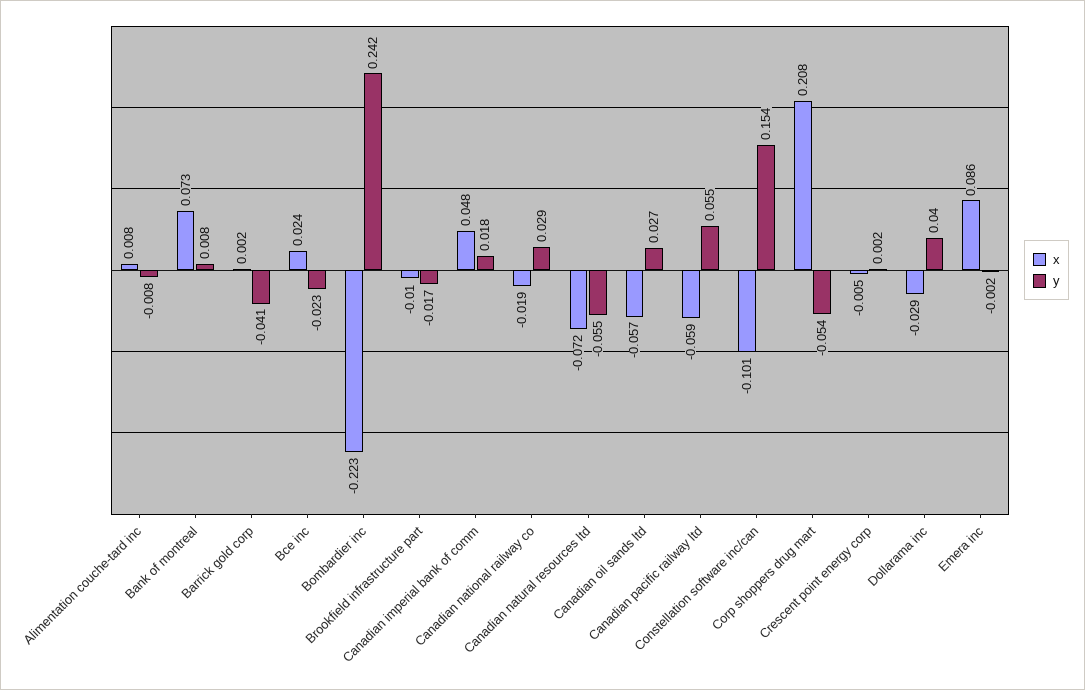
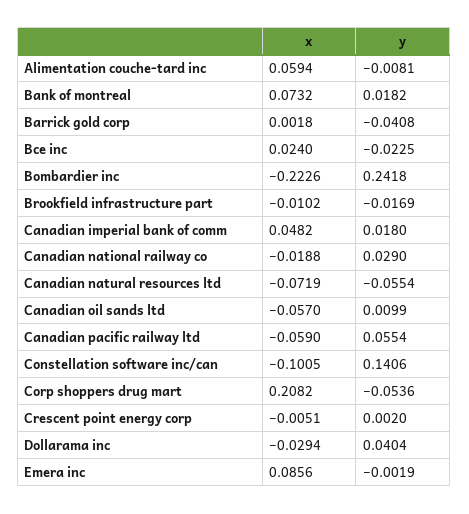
x, Alimentation couche-tard inc: 0.008 -> 0.0594
y, Bank of montreal: 0.008 -> 0.0182
y, Canadian oil sands ltd: 0.027 -> 0.0099
y, Constellation software inc/can: 0.154 -> 0.1406

